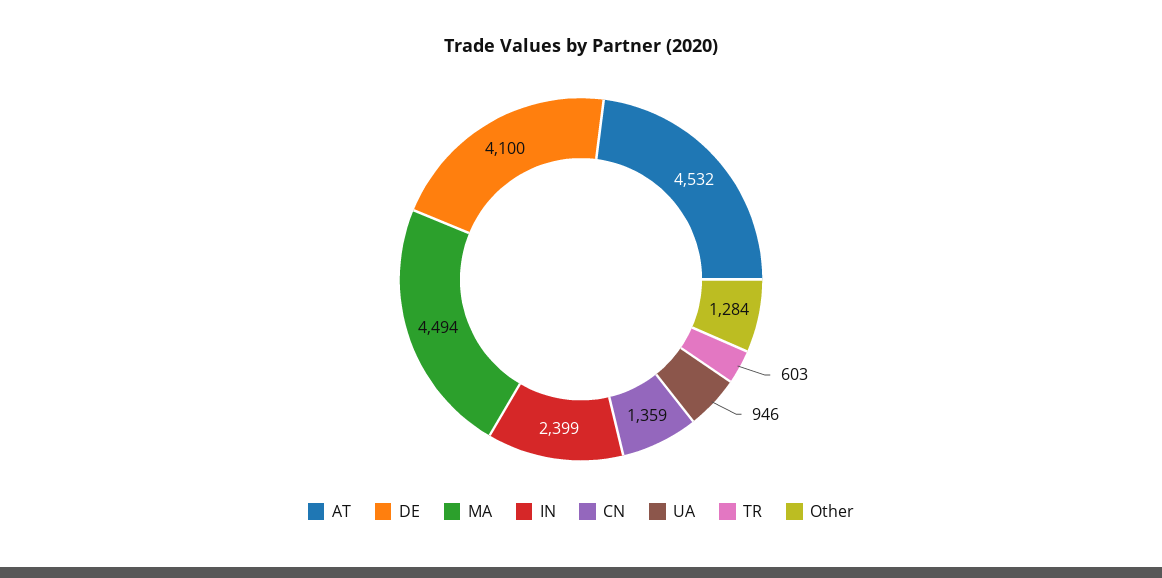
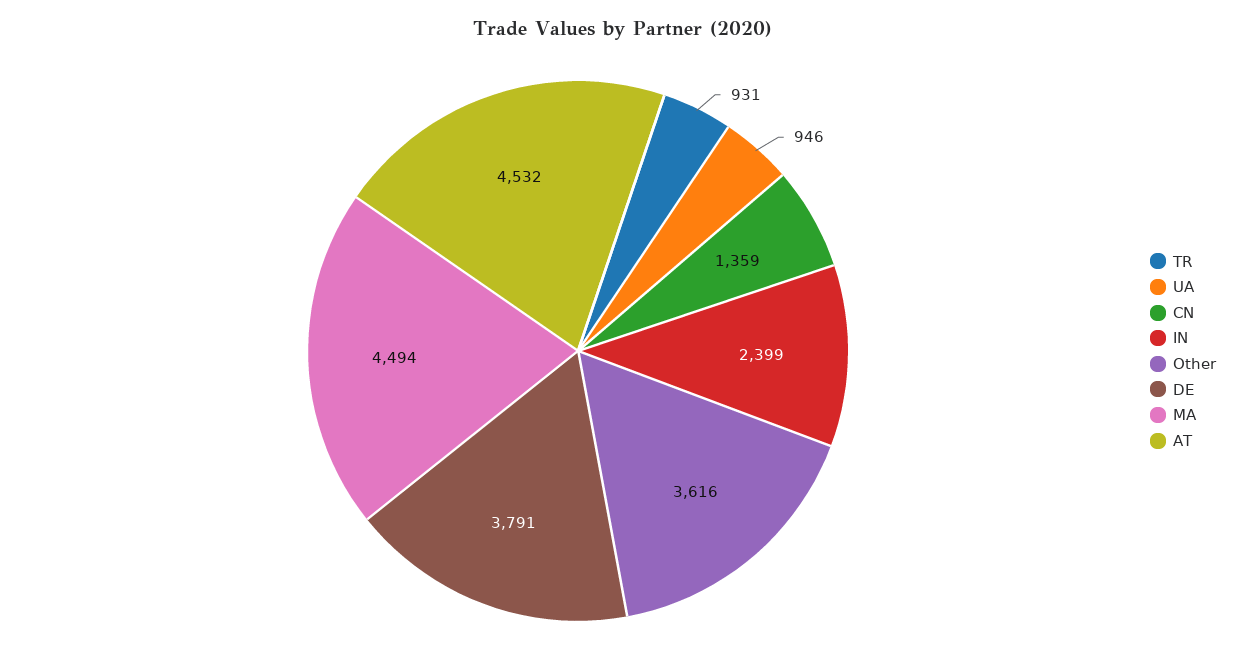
DE: 4100 -> 3791
TR: 603 -> 931
Other: 1284 -> 3616

